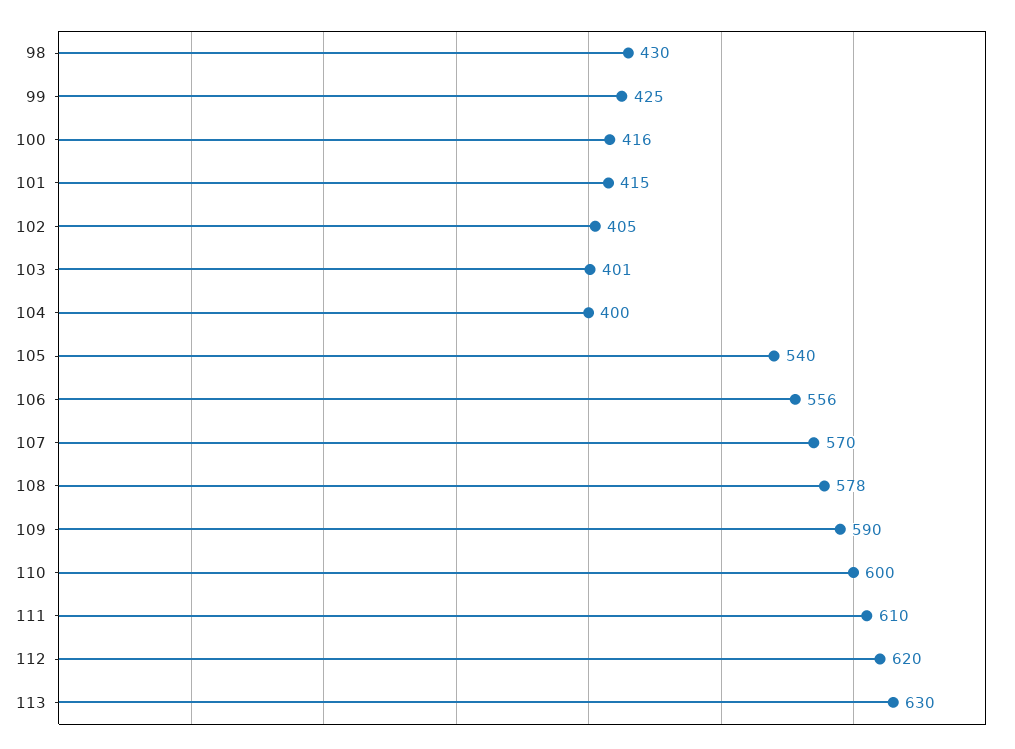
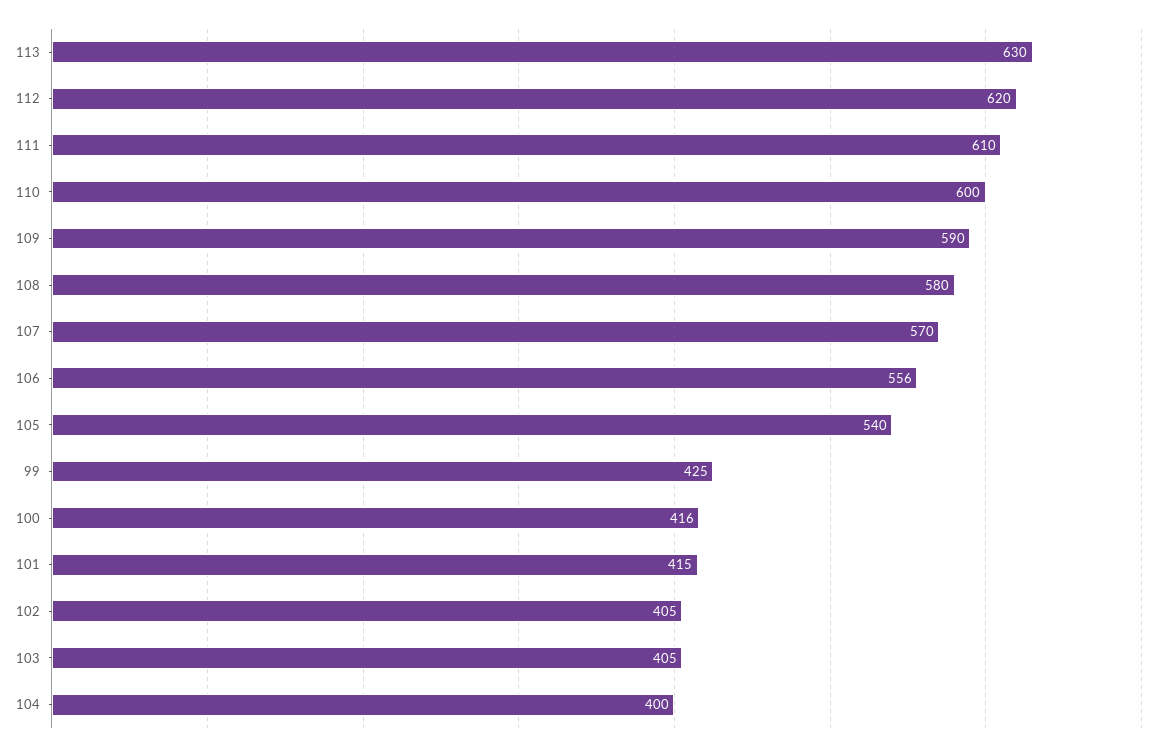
98: 430 -> none
103: 401 -> 405
108: 578 -> 580

